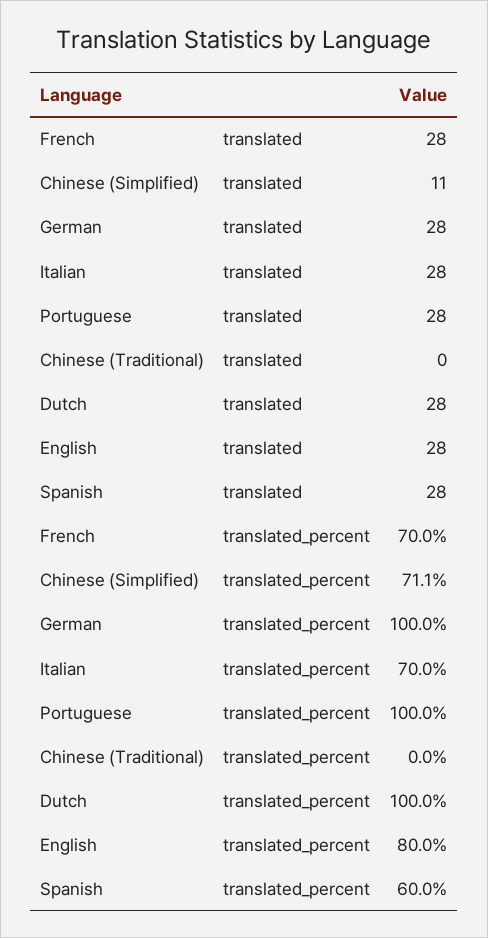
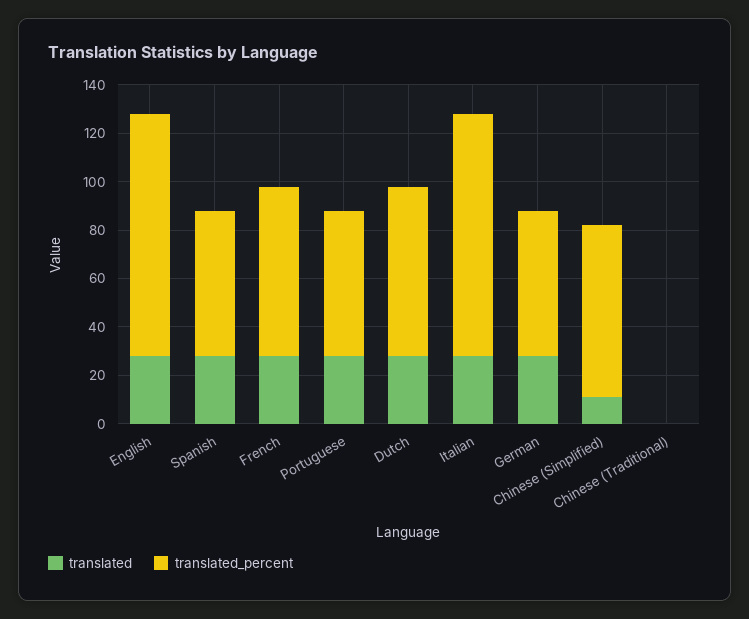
translated_percent, German: 100 -> 60
translated_percent, Italian: 70 -> 100
translated_percent, Portuguese: 100 -> 60
translated_percent, Dutch: 100 -> 70
translated_percent, English: 80 -> 100

